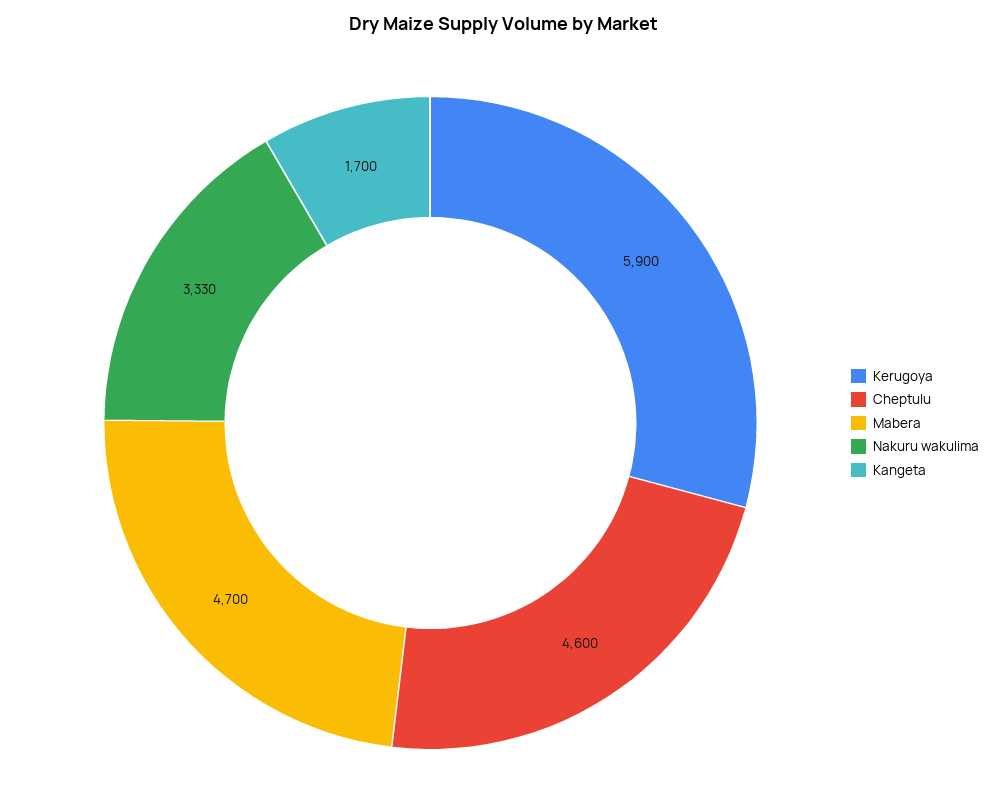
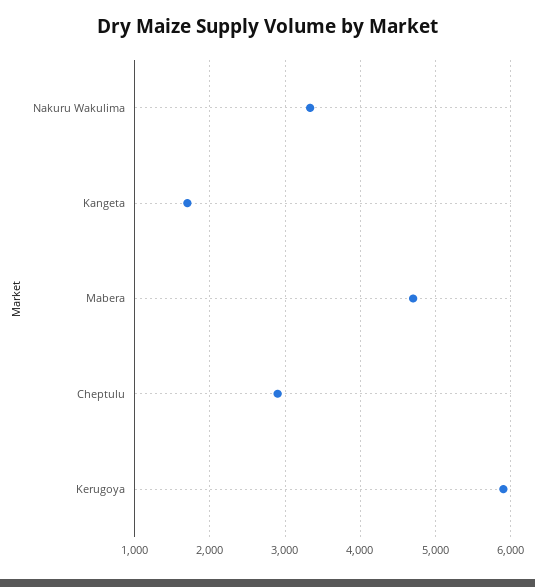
Cheptulu: 4600 -> 2900

